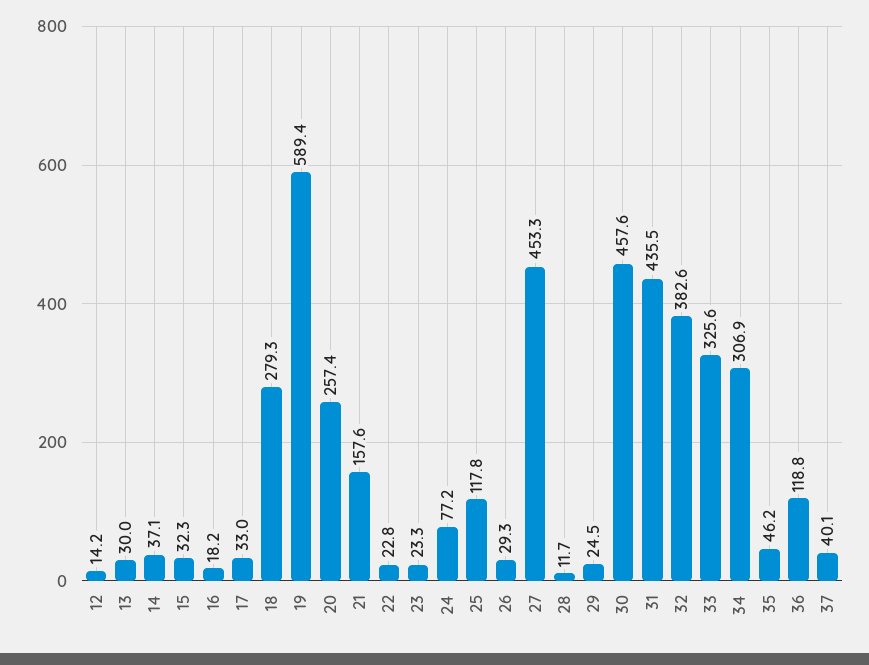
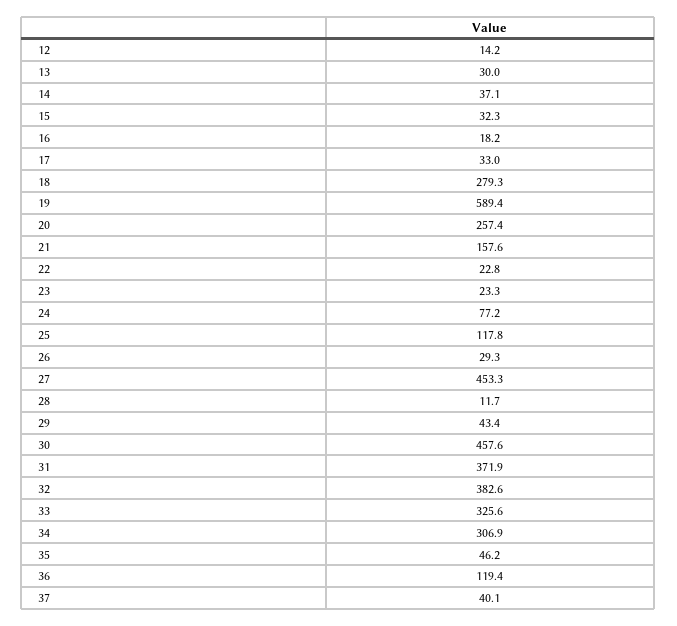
29: 24.5 -> 43.4
31: 435.5 -> 371.9
36: 118.8 -> 119.4

